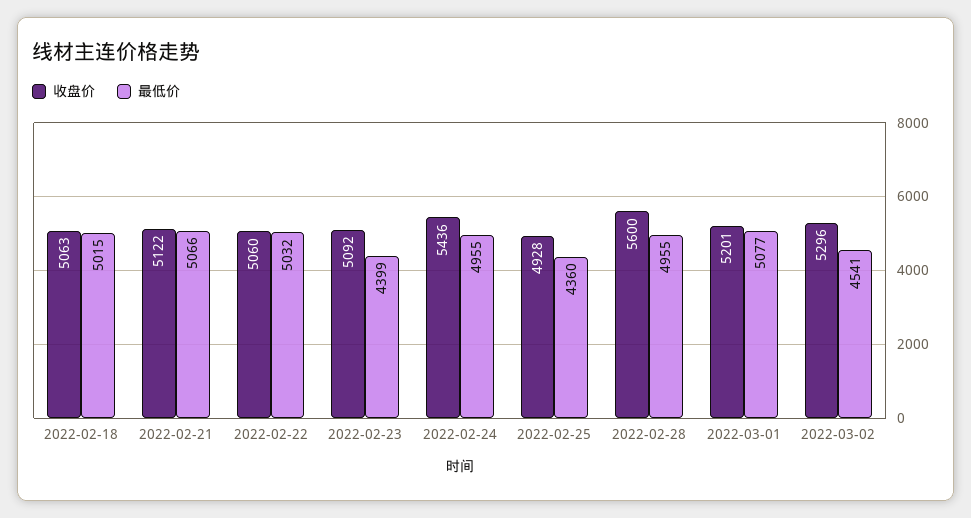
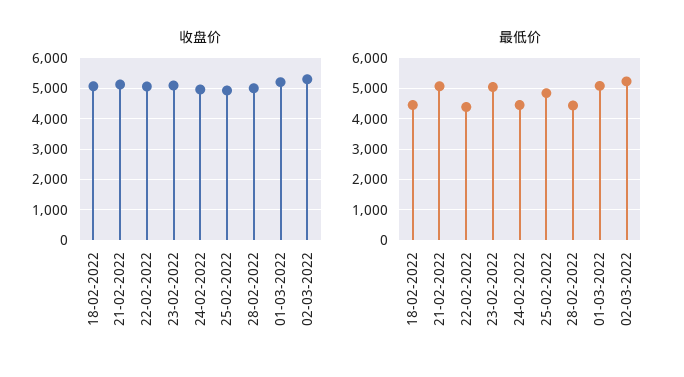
最低价, 2022-02-18: 5015 -> 4400
最低价, 2022-02-22: 5032 -> 4400
最低价, 2022-02-23: 4399 -> 5000
收盘价, 2022-02-24: 5436 -> 5000
最低价, 2022-02-24: 4955 -> 4400
最低价, 2022-02-25: 4360 -> 4800
收盘价, 2022-02-28: 5600 -> 5000
最低价, 2022-02-28: 4955 -> 4400
最低价, 2022-03-02: 4541 -> 5200

